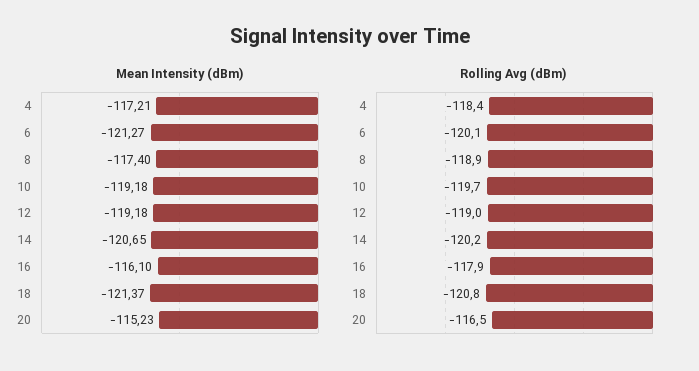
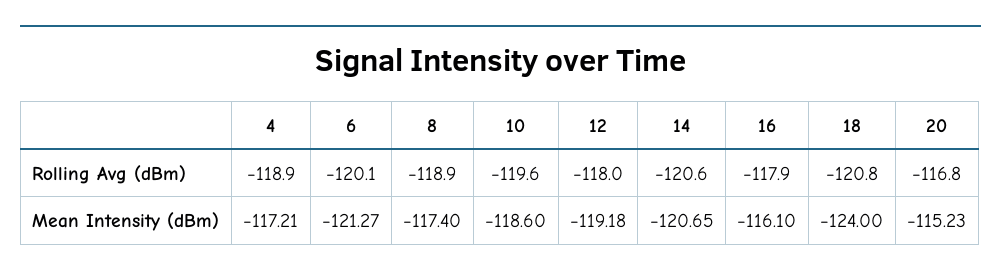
Mean Intensity (dBm), 10: -119.18 -> -118.6
Mean Intensity (dBm), 18: -121.37 -> -124
Rolling Avg (dBm), 4: -118.4 -> -118.9
Rolling Avg (dBm), 10: -119.7 -> -119.6
Rolling Avg (dBm), 12: -119 -> -118
Rolling Avg (dBm), 14: -120.2 -> -120.6
Rolling Avg (dBm), 20: -116.5 -> -116.8

